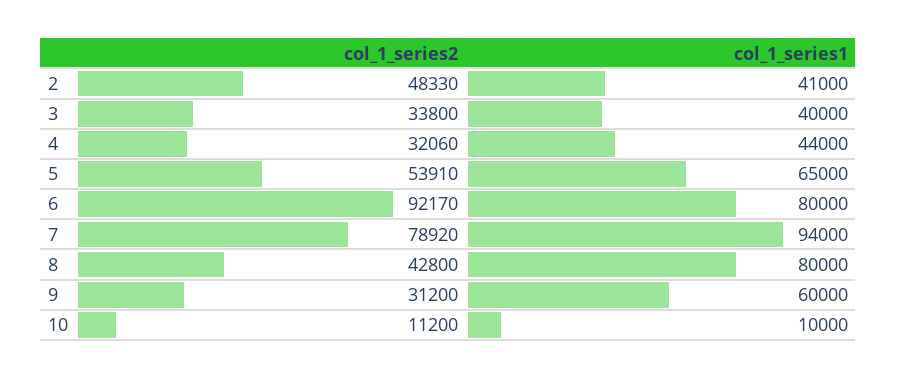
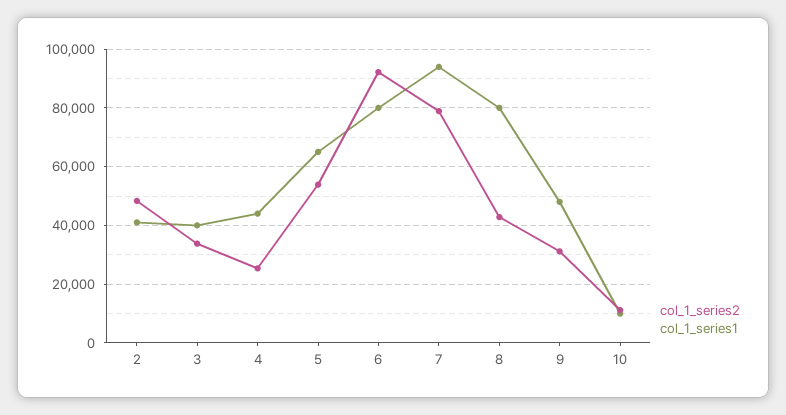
col_1_series2, 4: 32060 -> 25000
col_1_series1, 9: 60000 -> 47500

